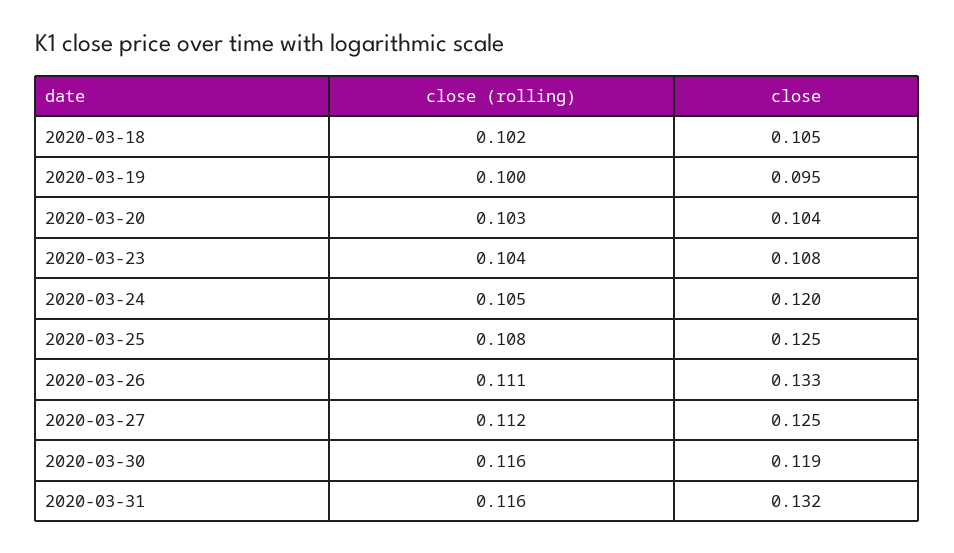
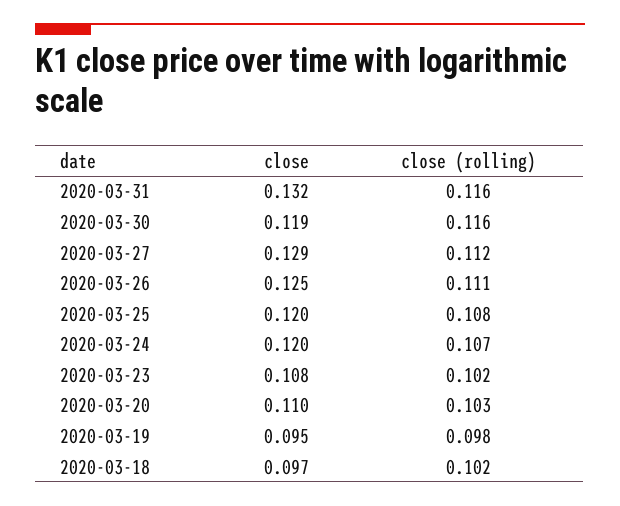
close, 2020-03-18: 0.105 -> 0.097
close (rolling), 2020-03-19: 0.1 -> 0.098
close, 2020-03-20: 0.104 -> 0.11
close (rolling), 2020-03-23: 0.104 -> 0.102
close (rolling), 2020-03-24: 0.105 -> 0.107
close, 2020-03-25: 0.125 -> 0.12
close, 2020-03-26: 0.133 -> 0.125
close, 2020-03-27: 0.125 -> 0.129

